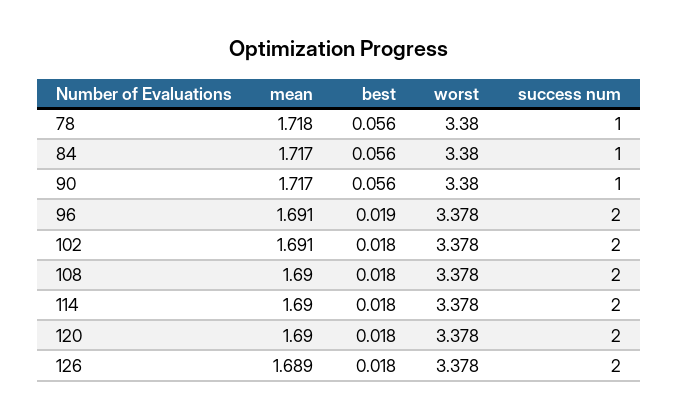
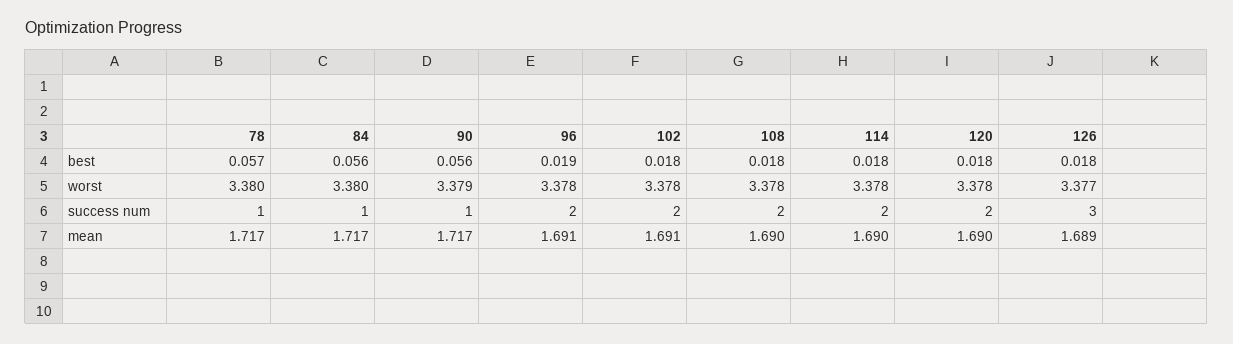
mean, 78: 1.718 -> 1.717
best, 78: 0.056 -> 0.057
worst, 90: 3.38 -> 3.379
worst, 126: 3.378 -> 3.377
success num, 126: 2 -> 3

